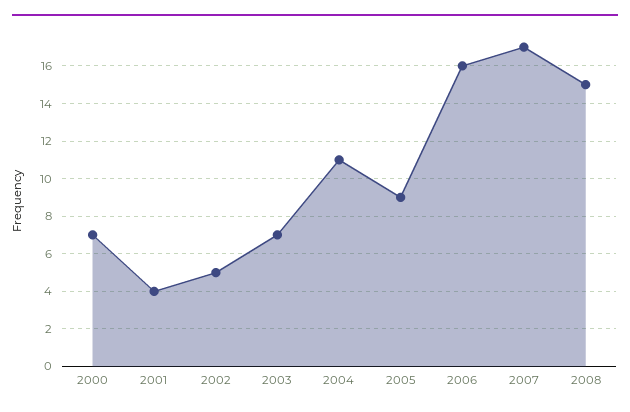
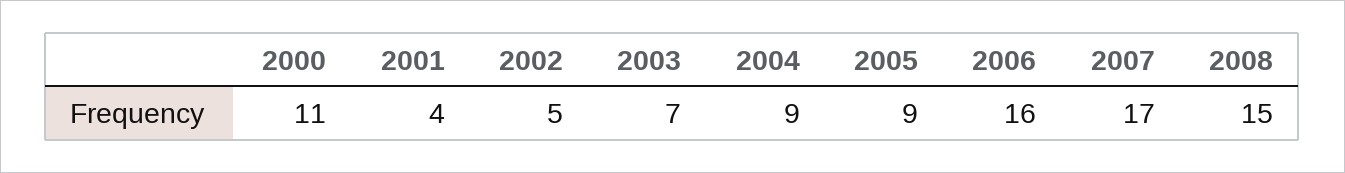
2000: 7 -> 11
2004: 11 -> 9

